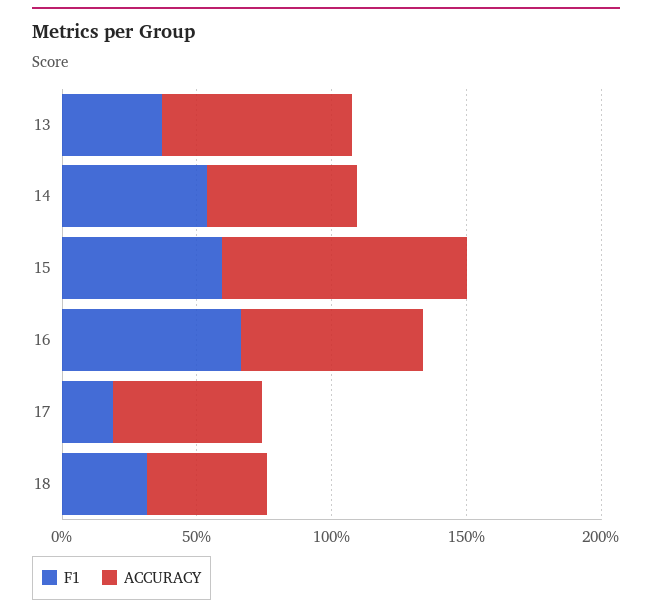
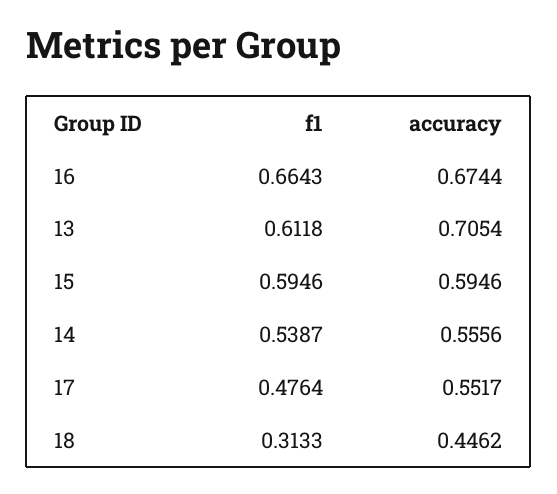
F1, 13: 0.4 -> 0.6118
ACCURACY, 15: 0.9 -> 0.5946
F1, 17: 0.2 -> 0.4764

